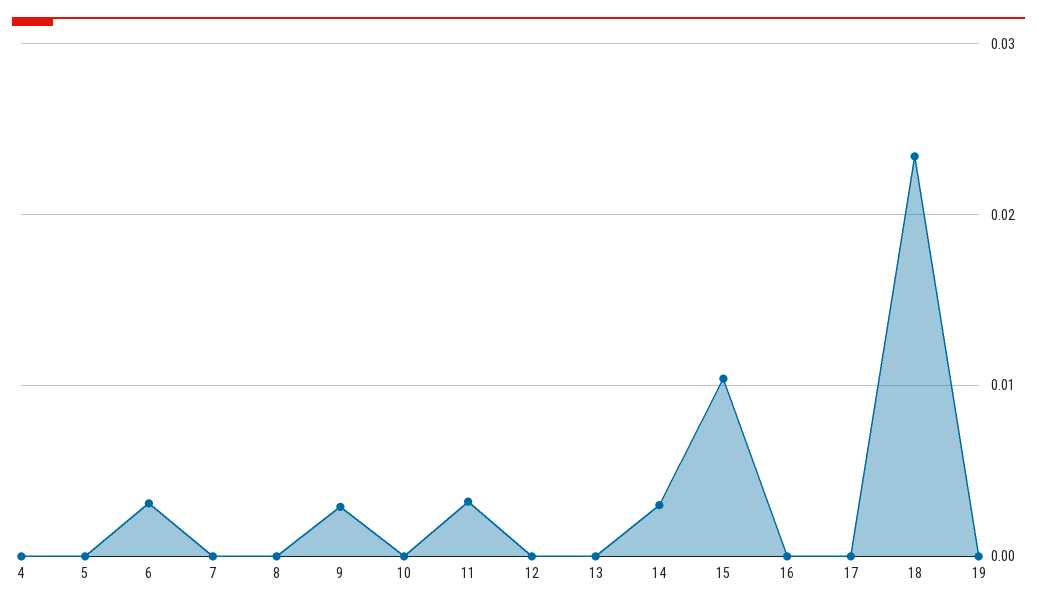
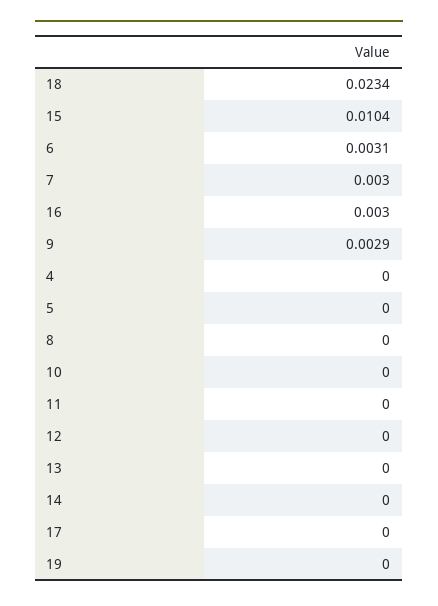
7: 0 -> 0.003
11: 0.003 -> 0
14: 0.003 -> 0
16: 0 -> 0.003

